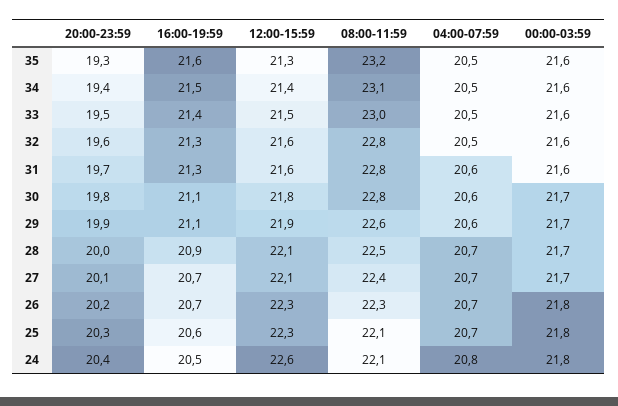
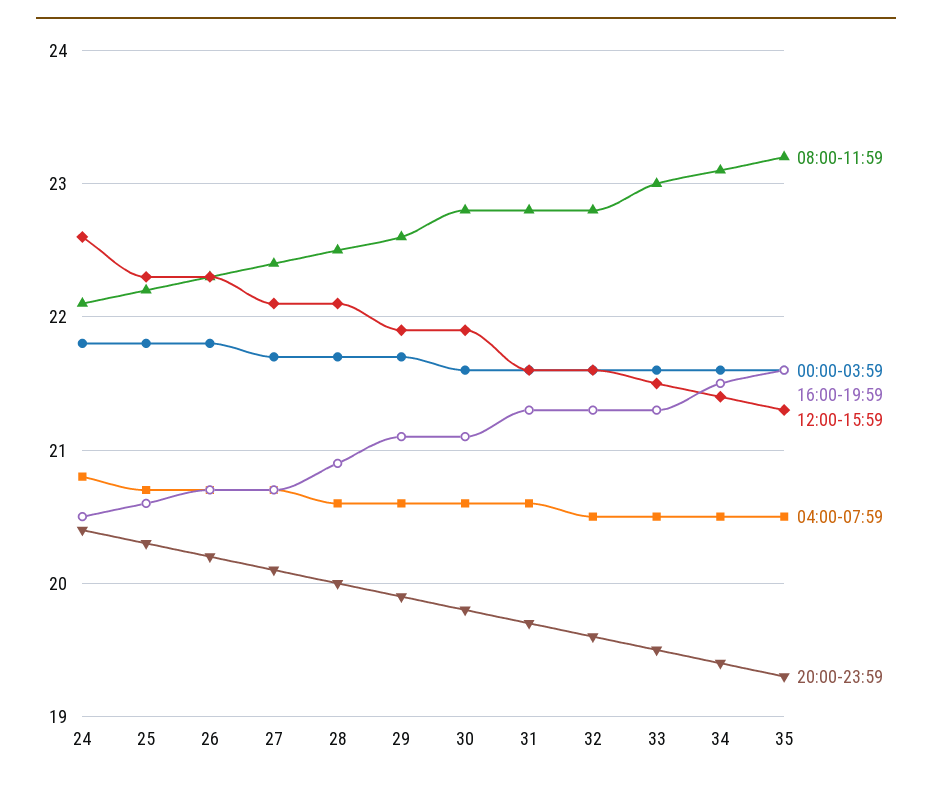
16:00-19:59, 33: 21.4 -> 21.3
12:00-15:59, 30: 21.8 -> 21.9
00:00-03:59, 30: 21.7 -> 21.6
04:00-07:59, 28: 20.7 -> 20.6
08:00-11:59, 25: 22.1 -> 22.2

